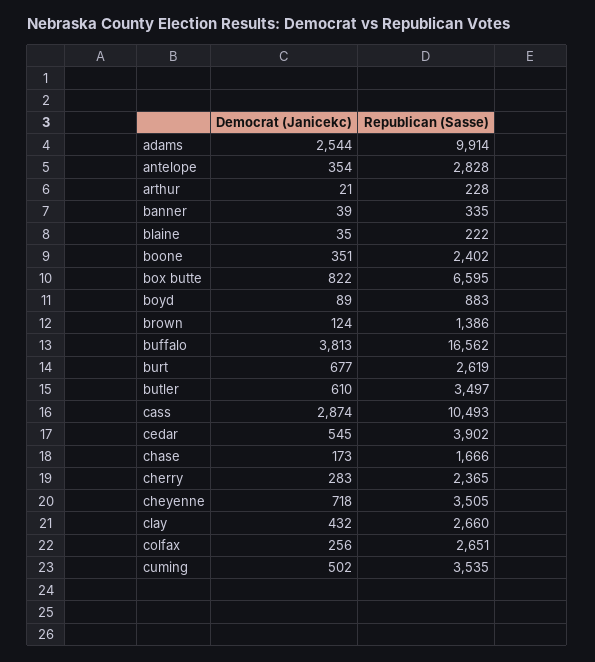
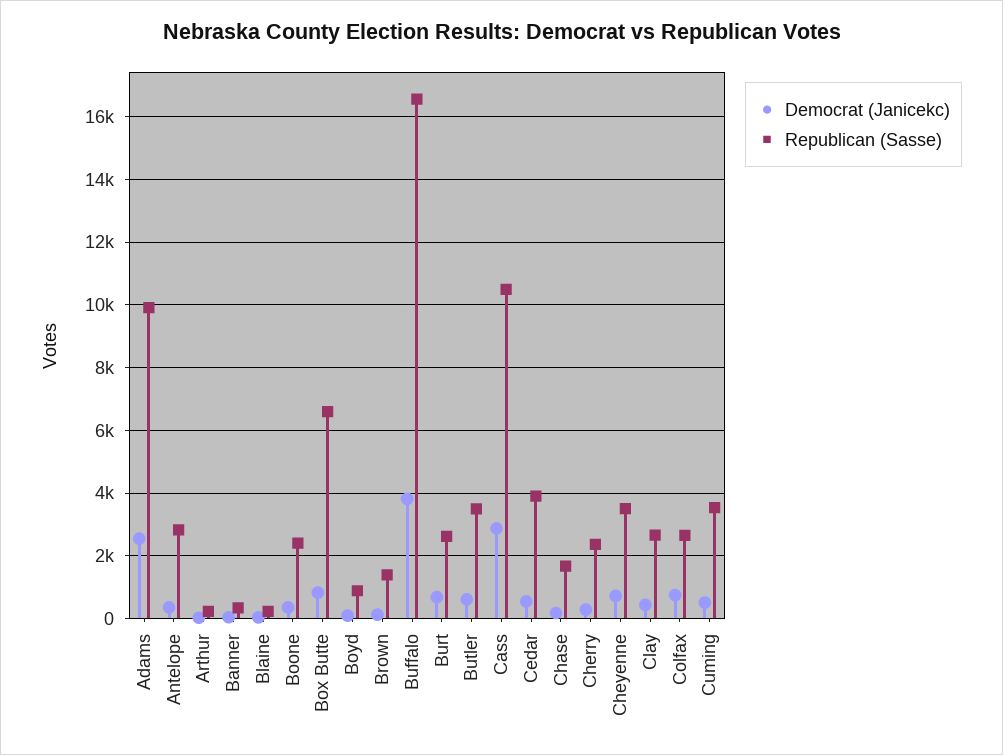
Democrat (Janicekc), colfax: 256 -> 800

